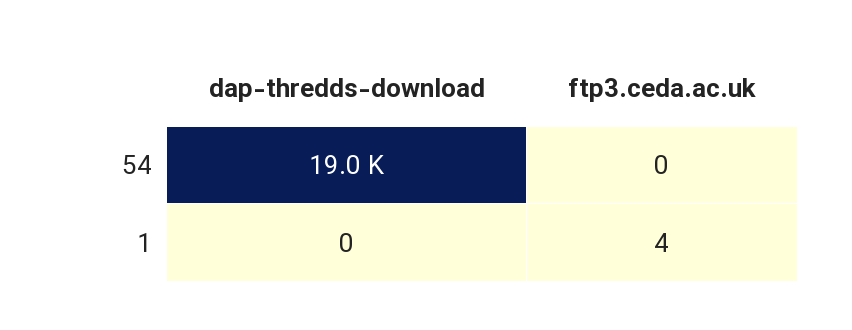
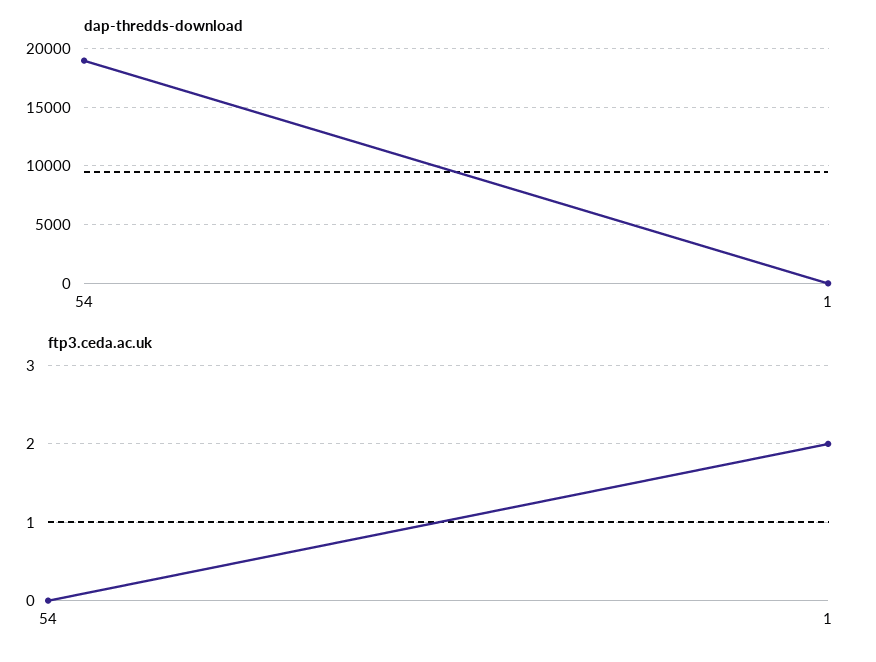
ftp3.ceda.ac.uk, 1: 4 -> 2

